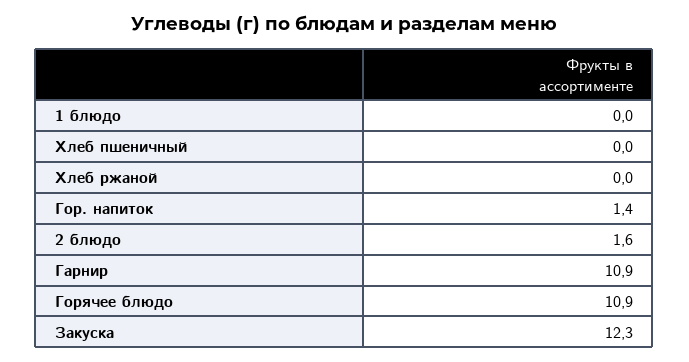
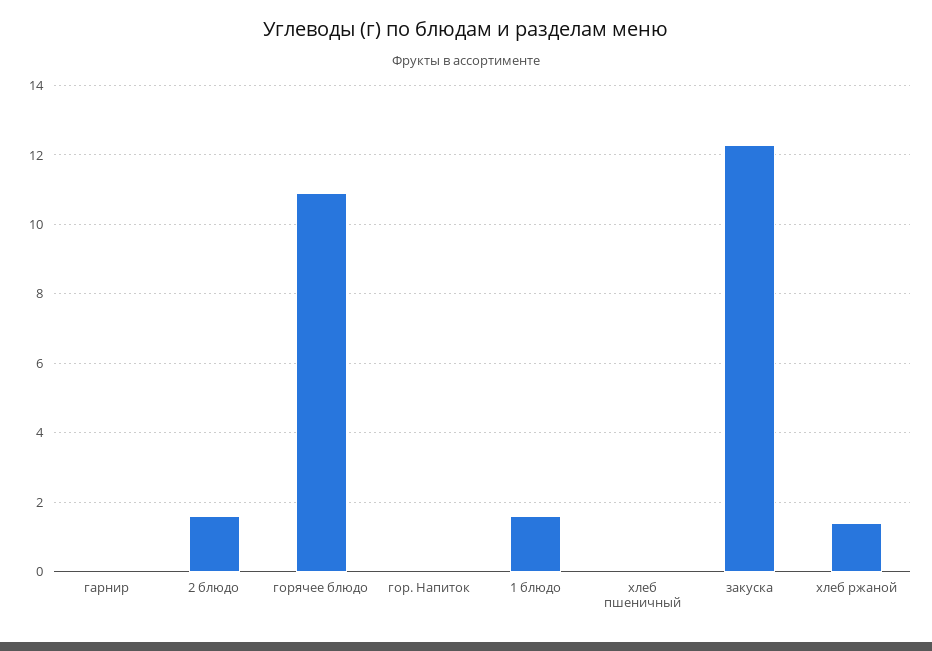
1 блюдо: 0 -> 1.5
Хлеб ржаной: 0 -> 1.5
Гор. напиток: 1.4 -> 0
Гарнир: 10.9 -> 0

